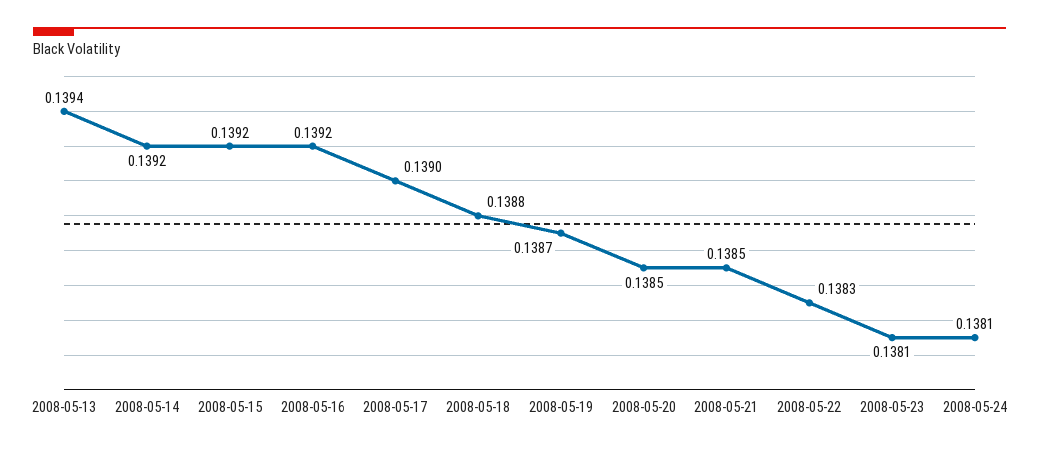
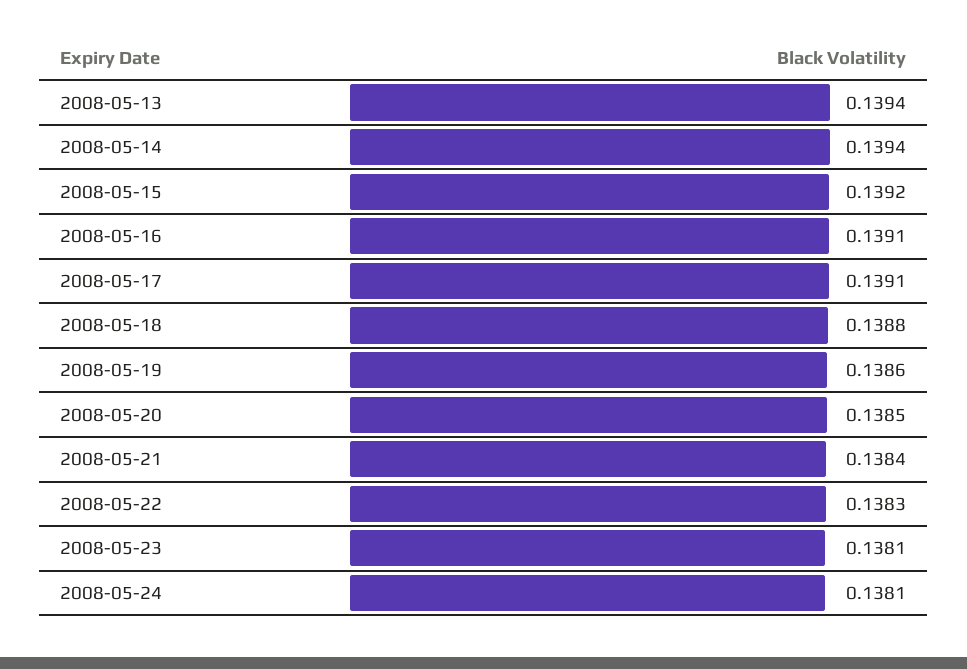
2008-05-14: 0.1392 -> 0.1394
2008-05-16: 0.1392 -> 0.1391
2008-05-17: 0.139 -> 0.1391
2008-05-19: 0.1387 -> 0.1386
2008-05-21: 0.1385 -> 0.1384

